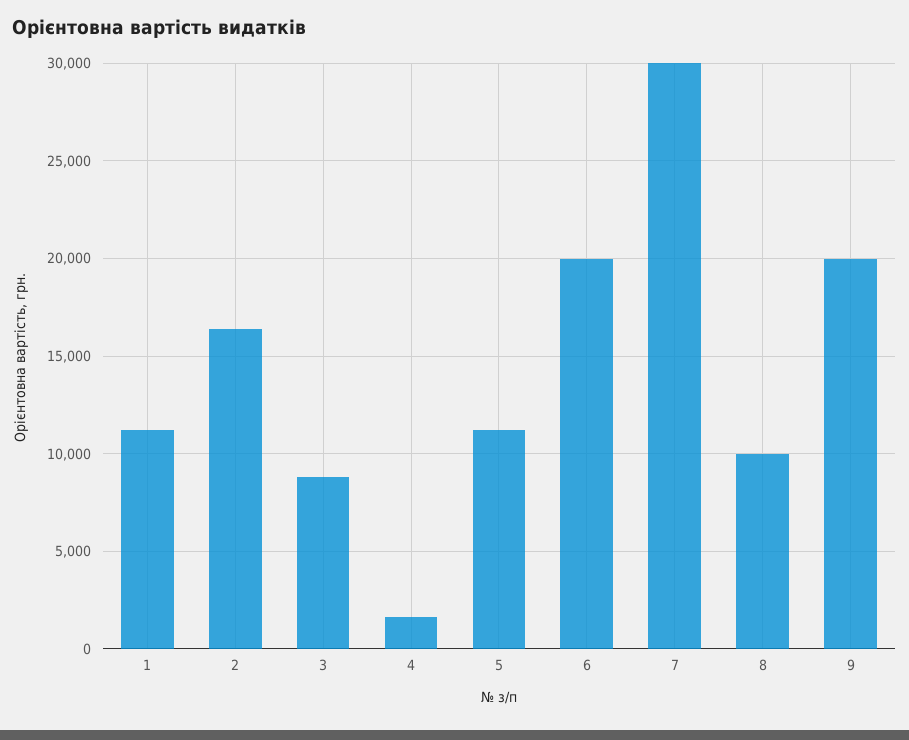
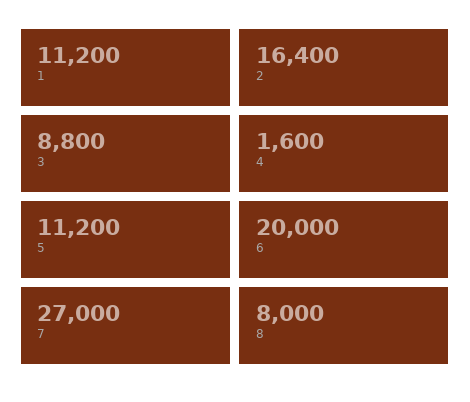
7: 30000 -> 27000
8: 10000 -> 8000
9: 20000 -> none

